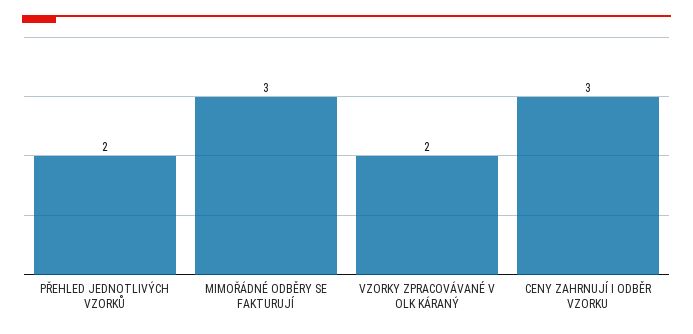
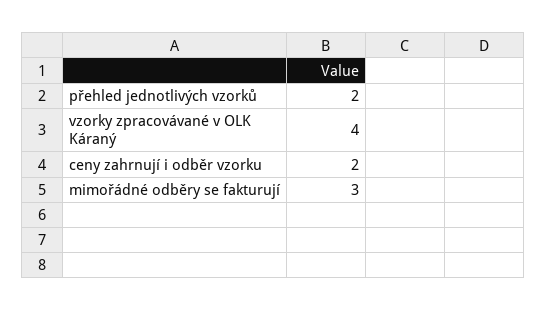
VZORKY ZPRACOVÁVANÉ V OLK KÁRANÝ: 2 -> 4
CENY ZAHRNUJÍ I ODBĚR VZORKU: 3 -> 2

